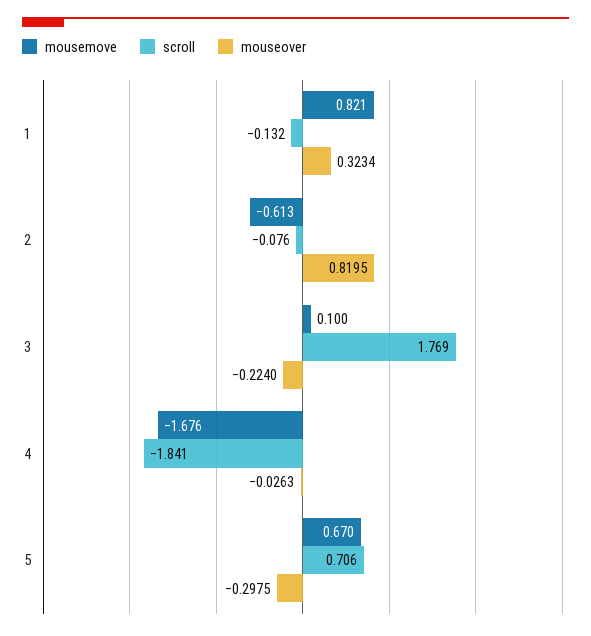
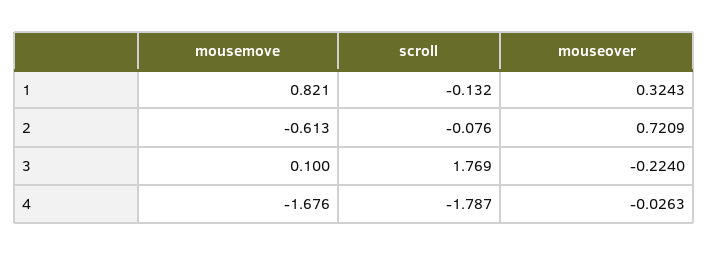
mouseover, 1: 0.3234 -> 0.3243
mouseover, 2: 0.8195 -> 0.7209
scroll, 4: -1.841 -> -1.787
mousemove, 5: 0.67 -> none
scroll, 5: 0.706 -> none
mouseover, 5: -0.2975 -> none

